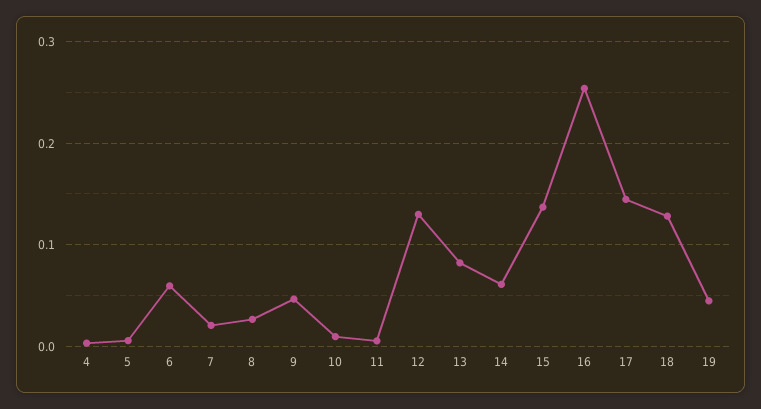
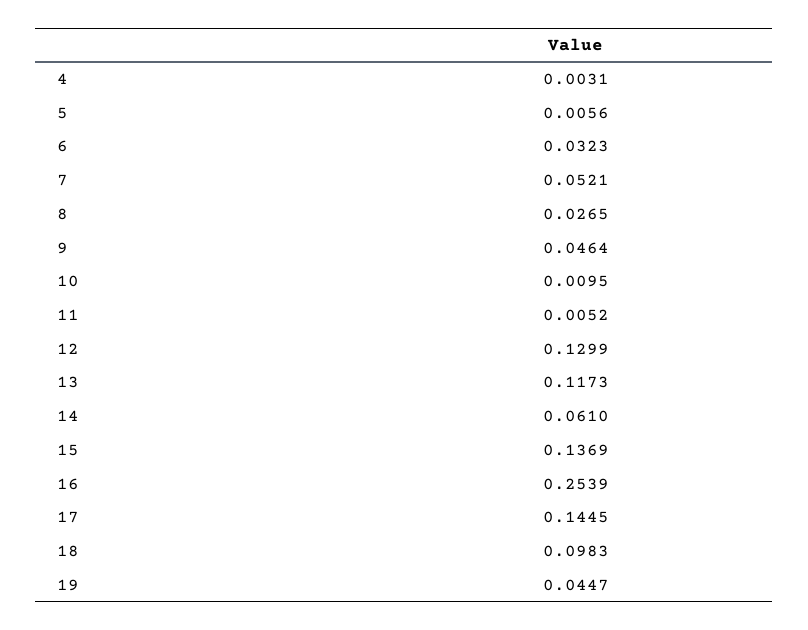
6: 0.06 -> 0.0323
7: 0.02 -> 0.0521
13: 0.08 -> 0.1173
18: 0.13 -> 0.0983

